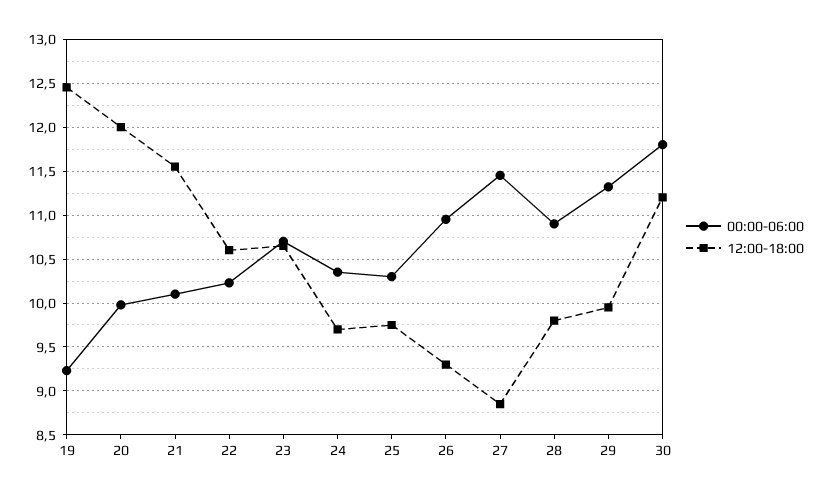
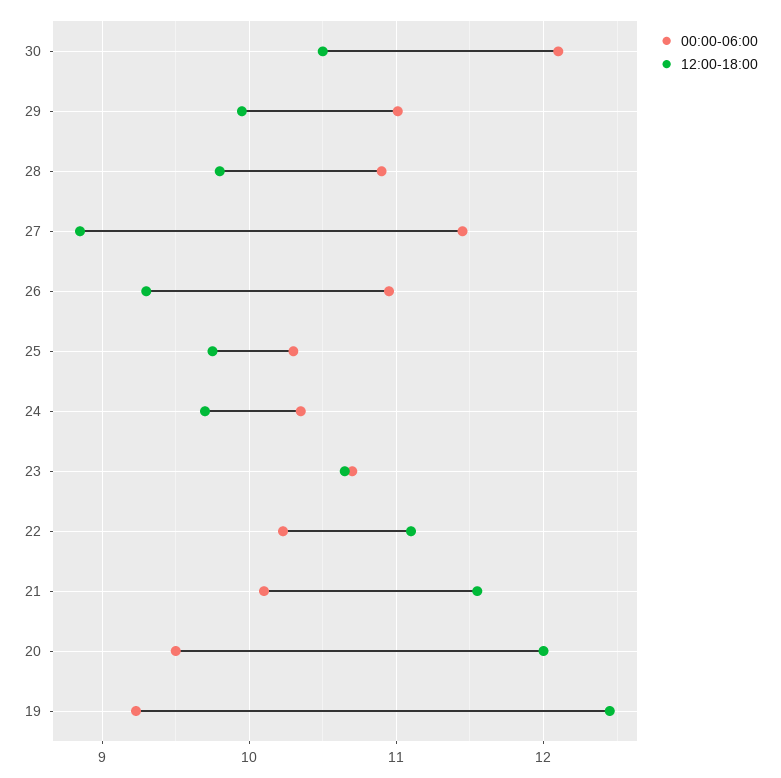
00:00-06:00, 20: 10 -> 9.5
12:00-18:00, 22: 10.6 -> 11.1
00:00-06:00, 29: 11.3 -> 11
00:00-06:00, 30: 11.8 -> 12.1
12:00-18:00, 30: 11.2 -> 10.5

